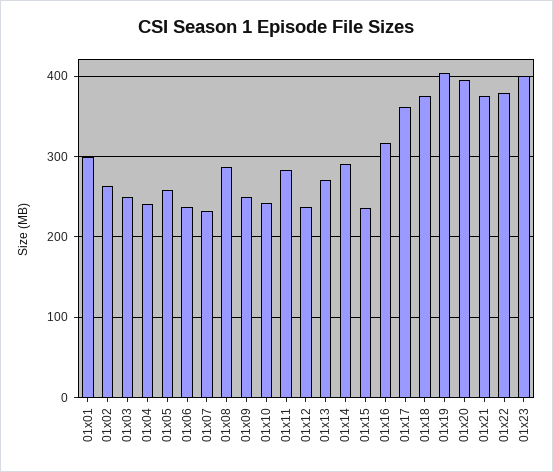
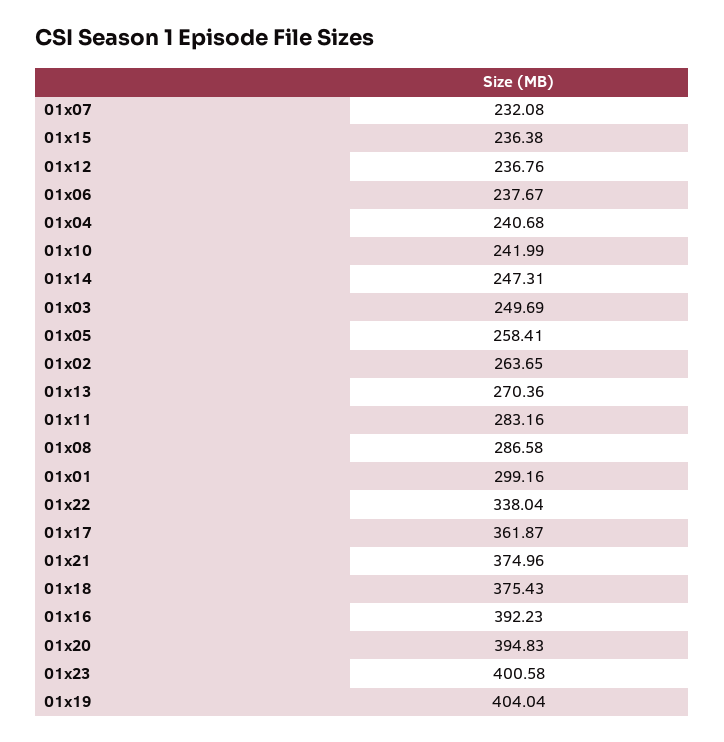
01x09: 250 -> none
01x14: 290 -> 247.31
01x16: 320 -> 392.23
01x22: 380 -> 338.04

